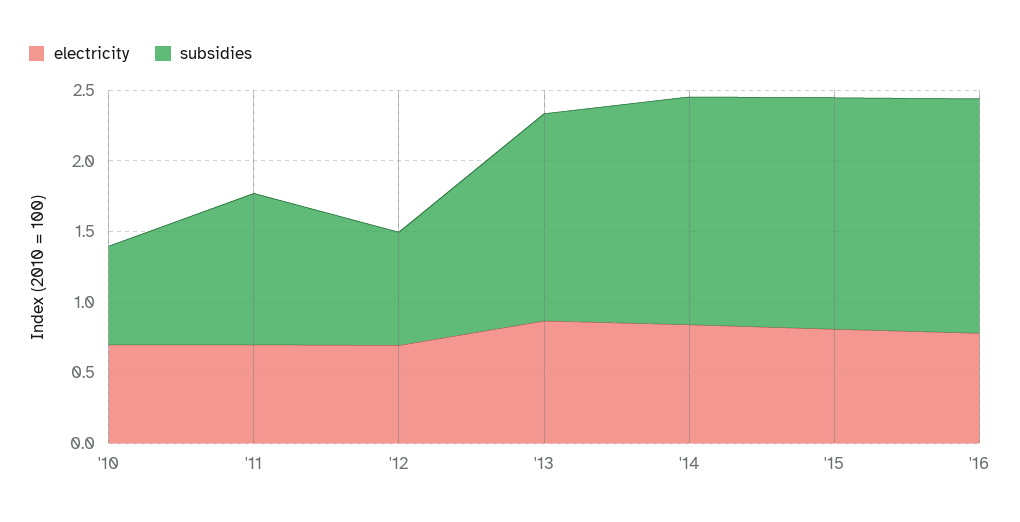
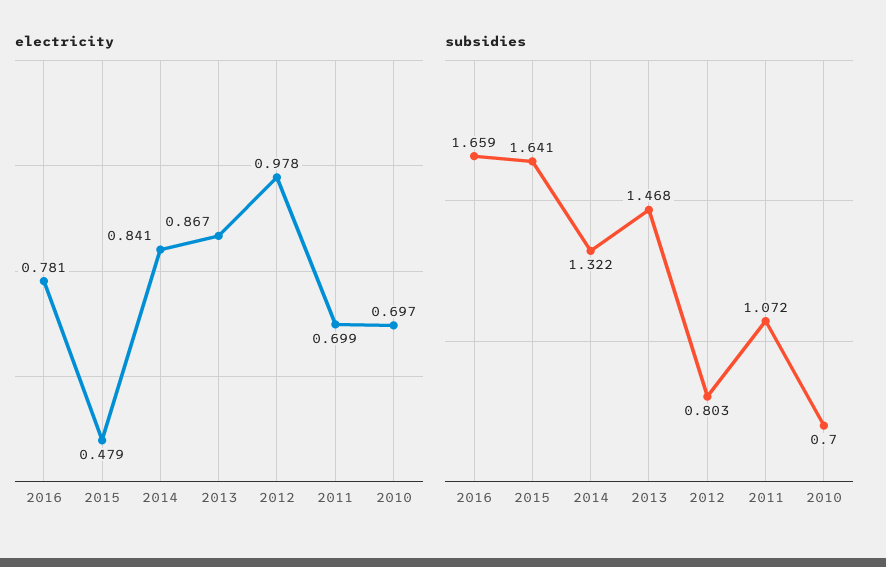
electricity, '12: 0.7 -> 0.978
subsidies, '14: 1.6 -> 1.322
electricity, '15: 0.8 -> 0.479

